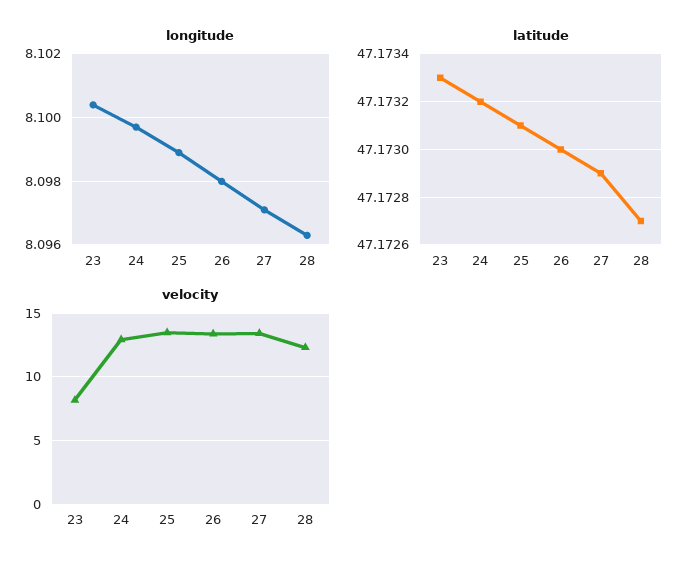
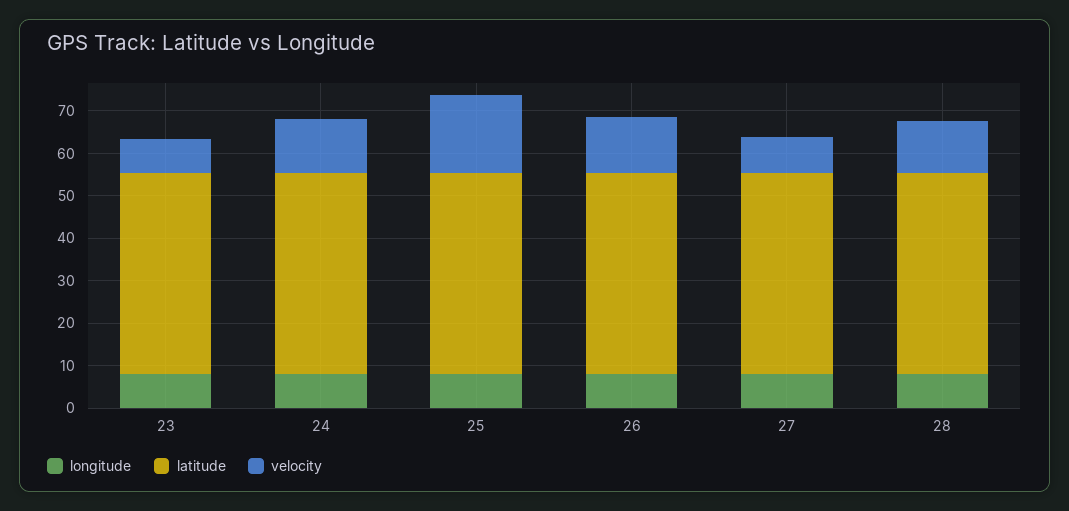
velocity, 25: 13.5 -> 18
velocity, 27: 13.5 -> 8

